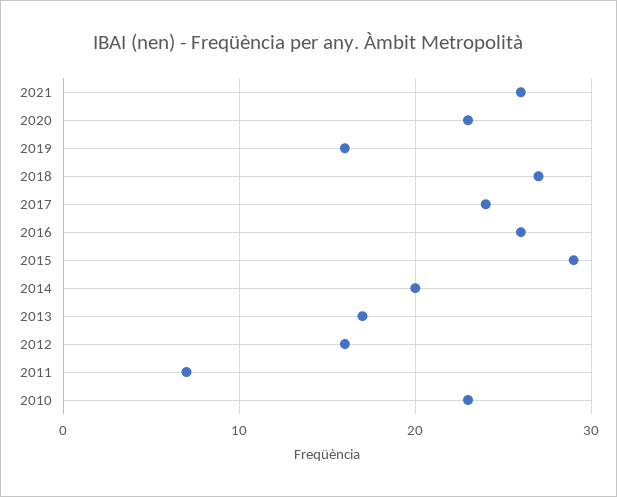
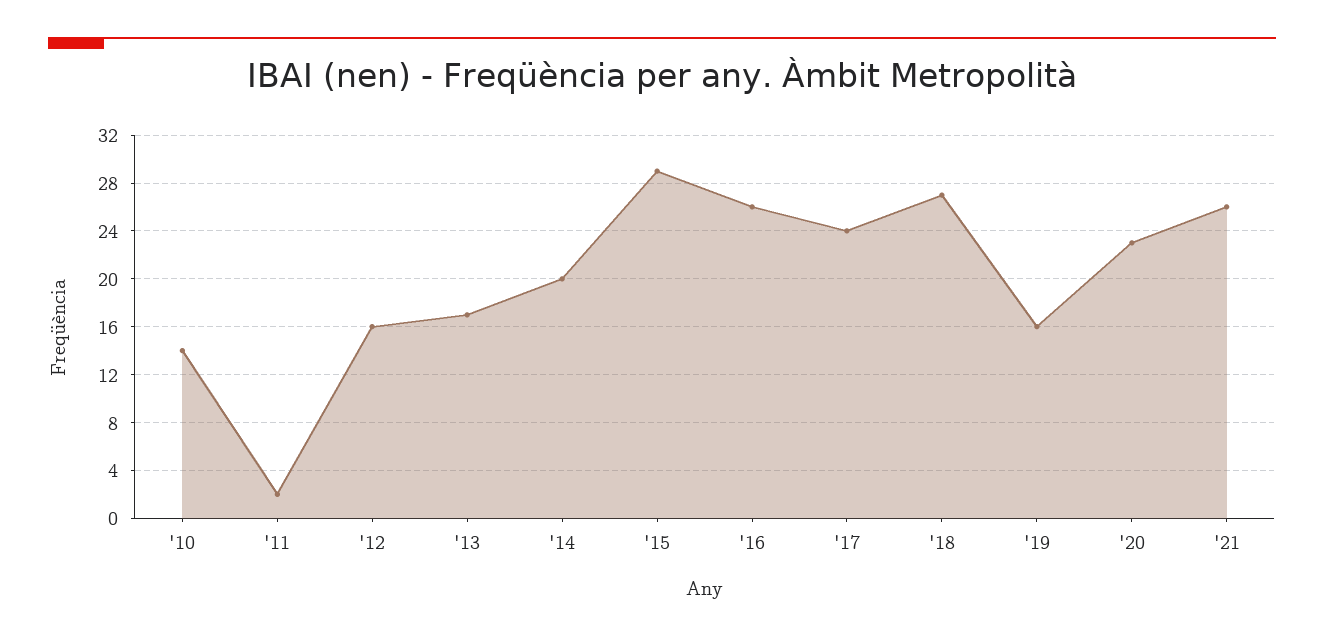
2011: 7 -> 2
2010: 23 -> 14

